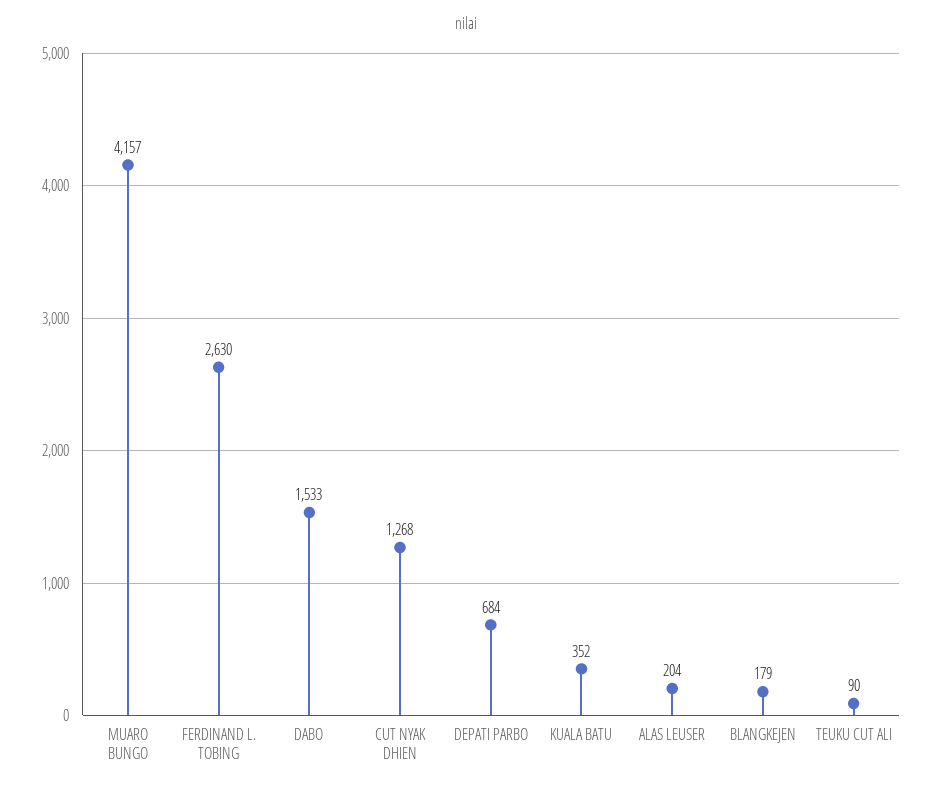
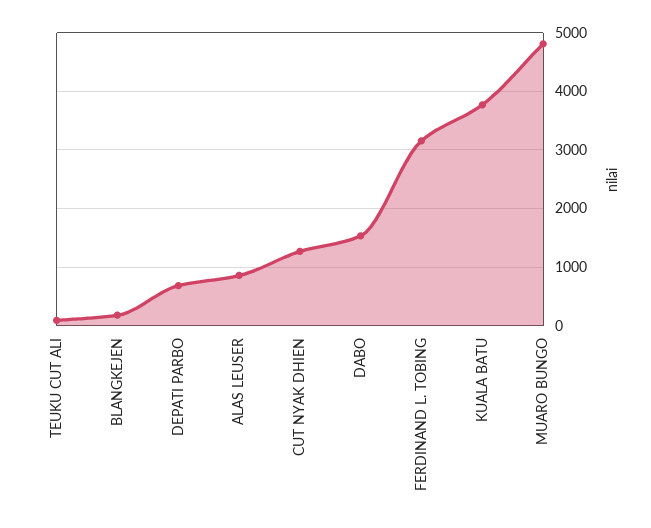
MUARO BUNGO: 4157 -> 4800
FERDINAND L. TOBING: 2630 -> 3200
KUALA BATU: 352 -> 3800
ALAS LEUSER: 204 -> 800

